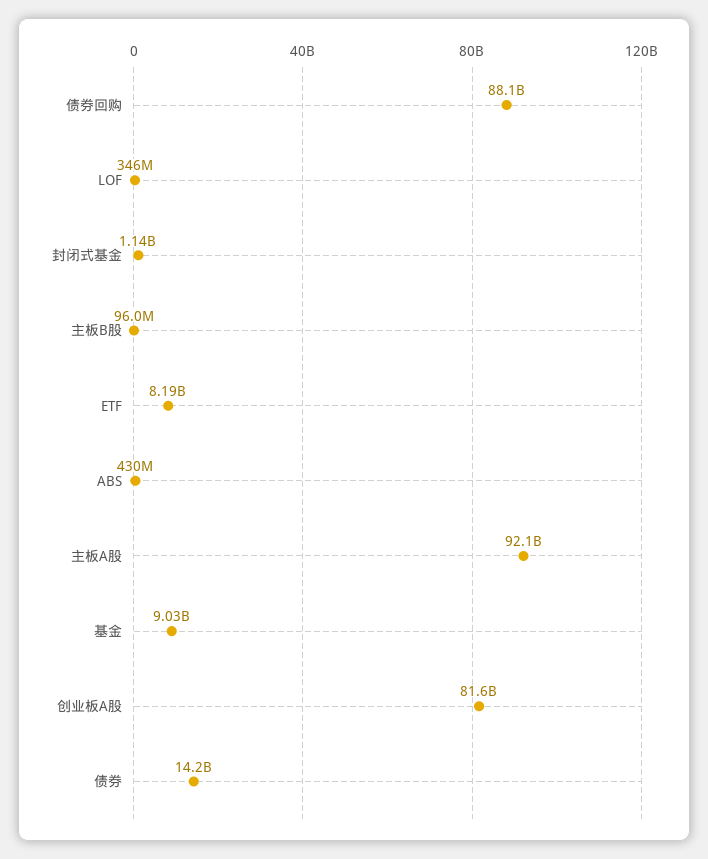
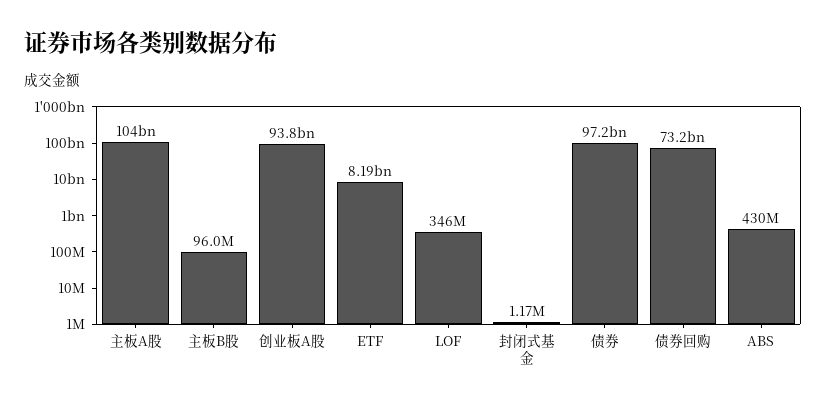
债券回购: 88100000000 -> 73200000000
封闭式基金: 1140000000 -> 1170000
主板A股: 92100000000 -> 104000000000
基金: 9030000000 -> none
创业板A股: 81600000000 -> 93800000000
债券: 14200000000 -> 97200000000

